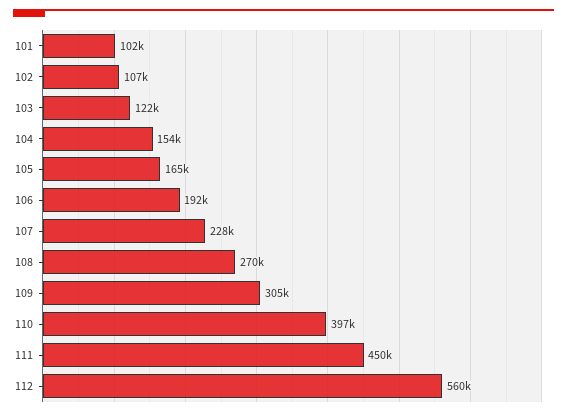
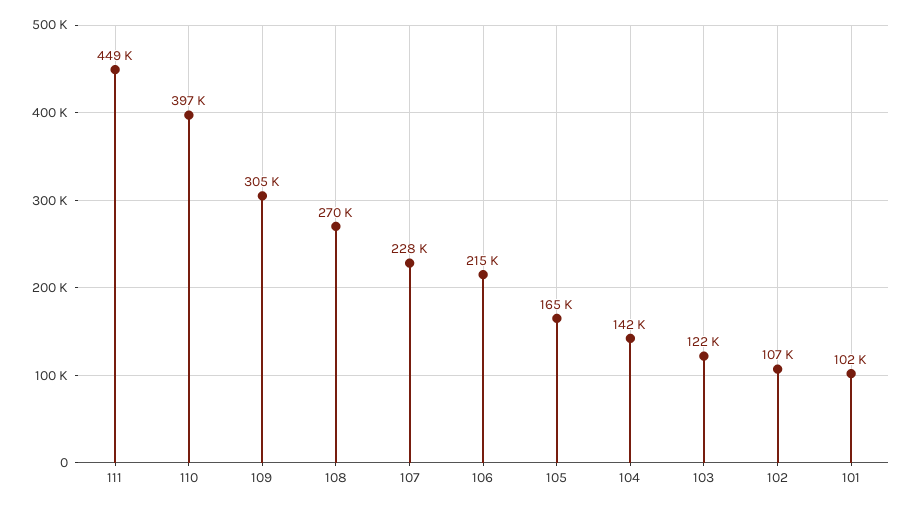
104: 154000 -> 142000
106: 192000 -> 215000
111: 450000 -> 449000
112: 560000 -> none

